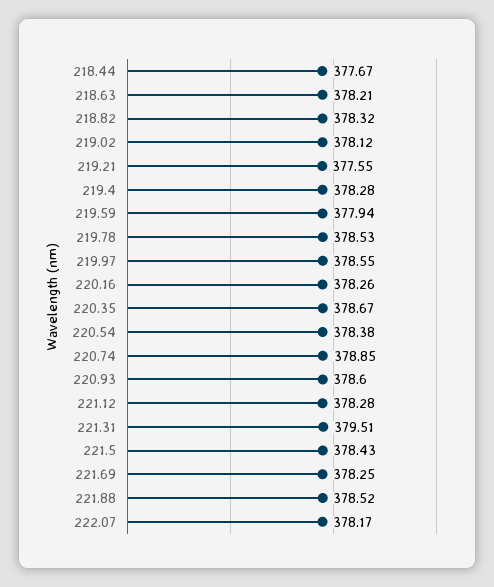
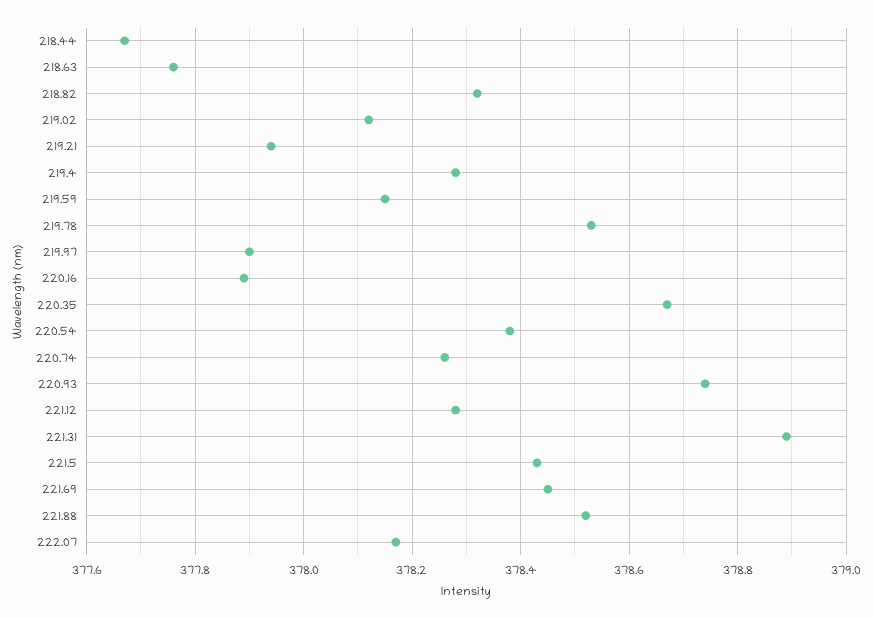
218.63: 378.21 -> 377.75
219.21: 377.55 -> 377.95
219.59: 377.94 -> 378.15
219.97: 378.55 -> 377.9
220.16: 378.26 -> 377.9
220.74: 378.85 -> 378.25
220.93: 378.6 -> 378.75
221.31: 379.51 -> 378.9
221.69: 378.25 -> 378.45

